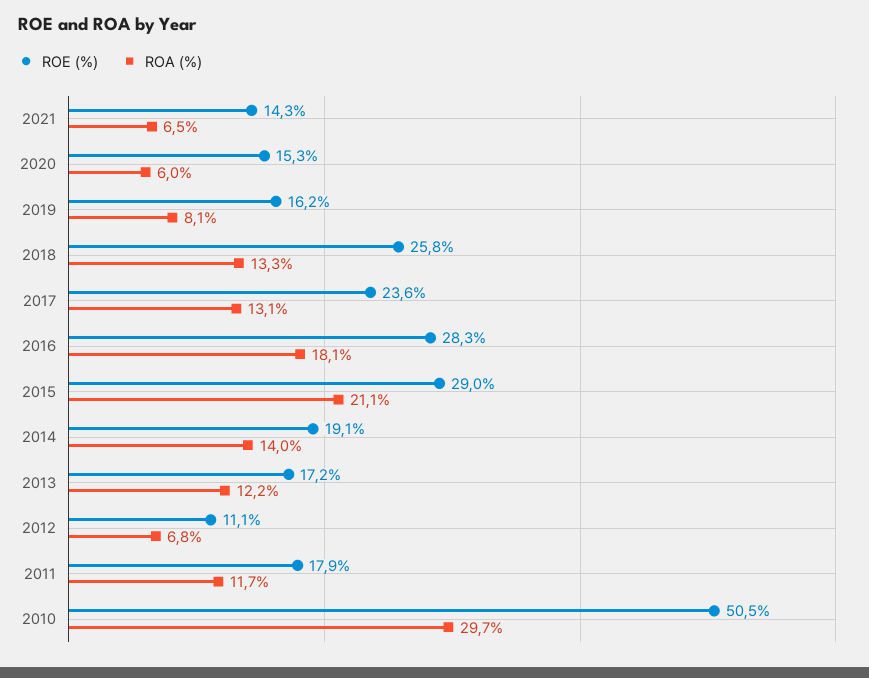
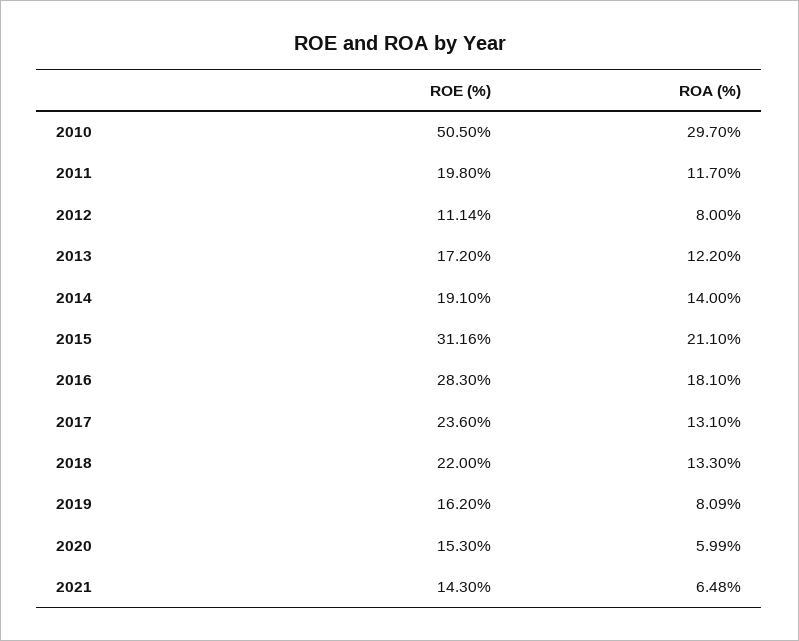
ROE (%), 2018: 25.8 -> 22
ROE (%), 2015: 29 -> 31.16
ROA (%), 2012: 6.8 -> 8
ROE (%), 2011: 17.9 -> 19.8

